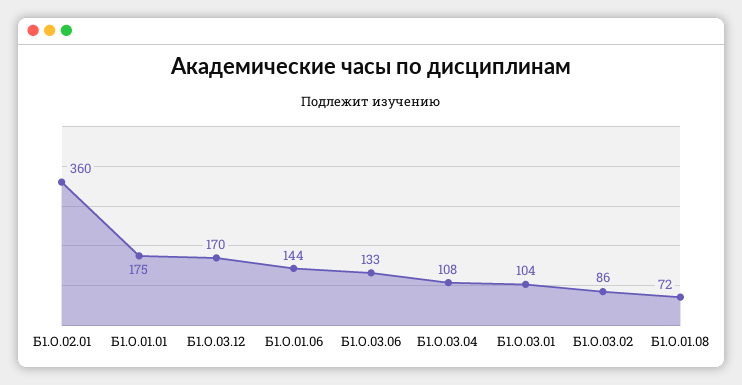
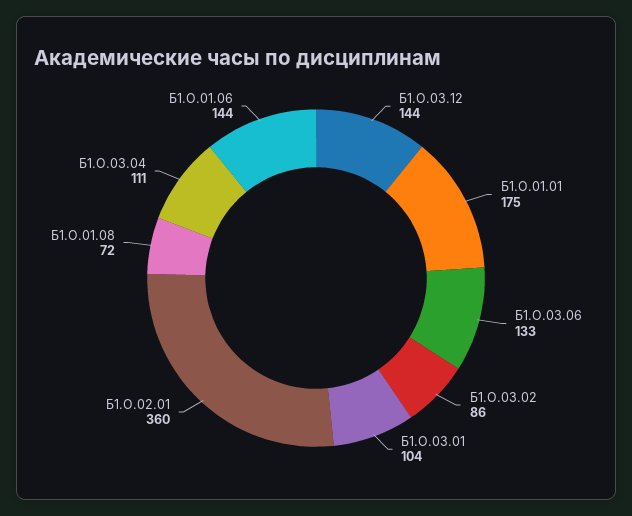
Б1.О.03.12: 170 -> 144
Б1.О.03.04: 108 -> 111

